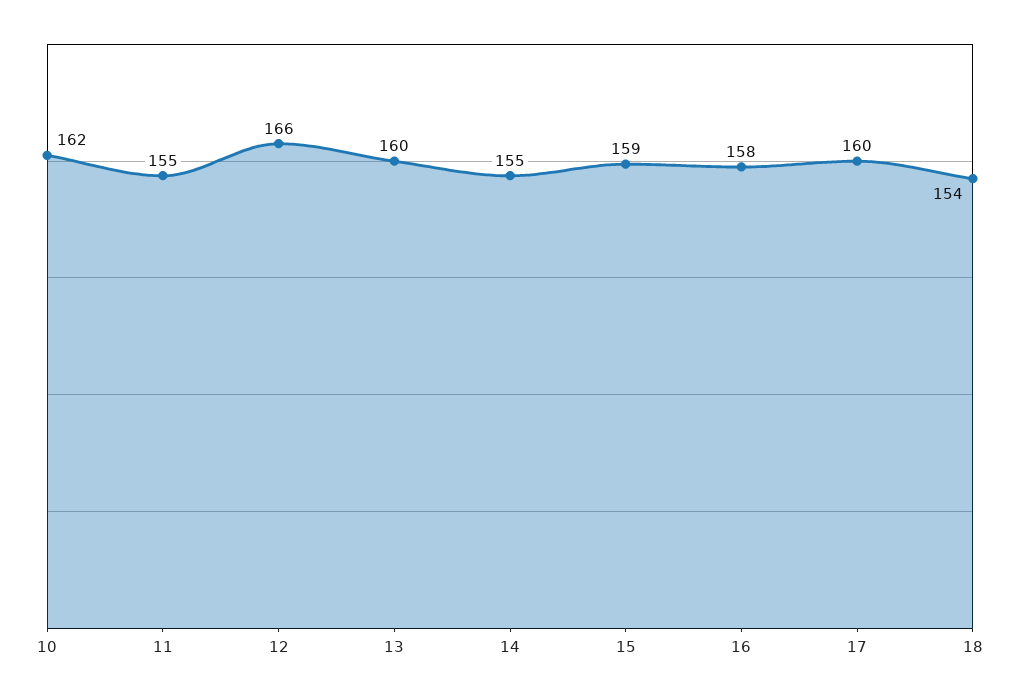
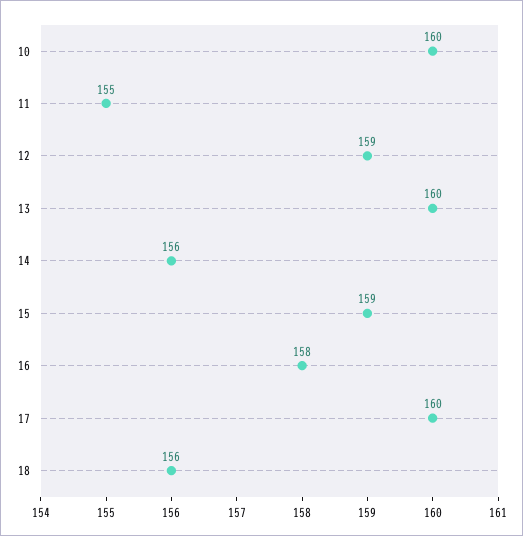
10: 162 -> 160
12: 166 -> 159
14: 155 -> 156
18: 154 -> 156

